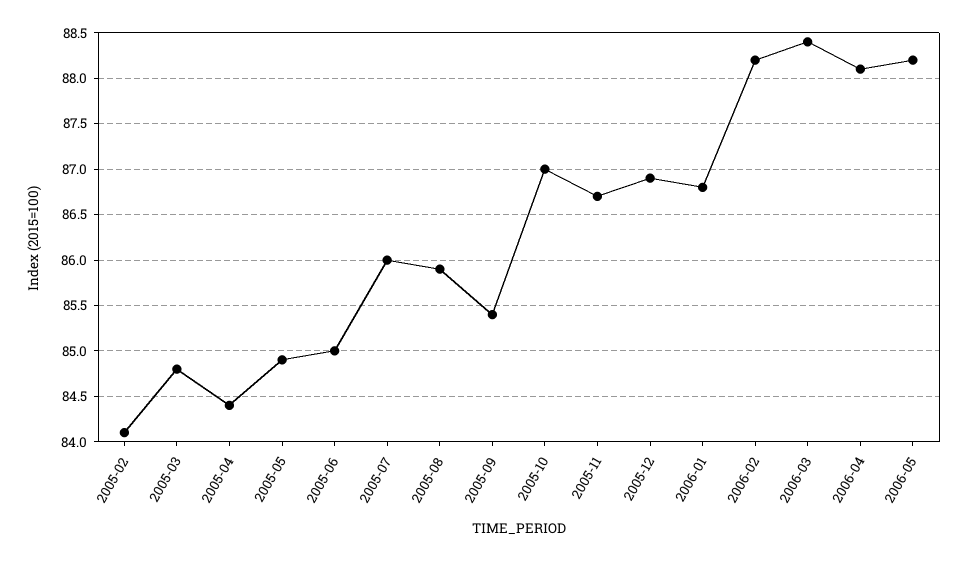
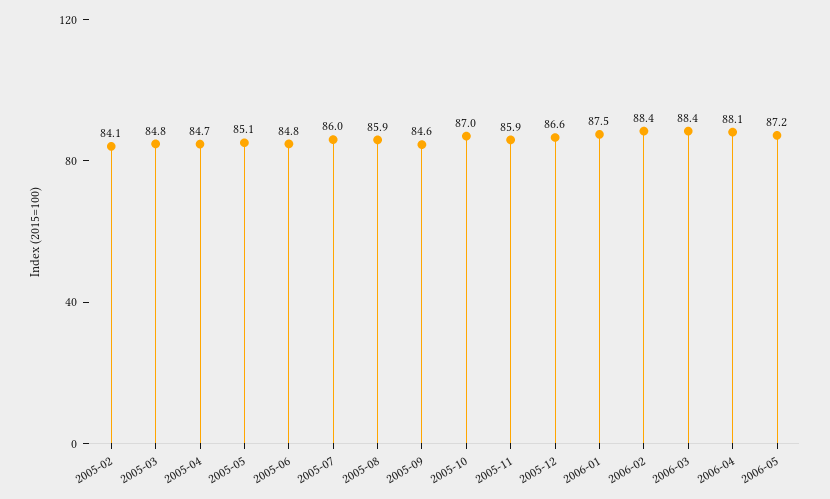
2005-04: 84.4 -> 84.7
2005-05: 84.9 -> 85.1
2005-06: 85 -> 84.8
2005-09: 85.4 -> 84.6
2005-11: 86.7 -> 85.9
2005-12: 86.9 -> 86.6
2006-01: 86.8 -> 87.5
2006-02: 88.2 -> 88.4
2006-05: 88.2 -> 87.2

